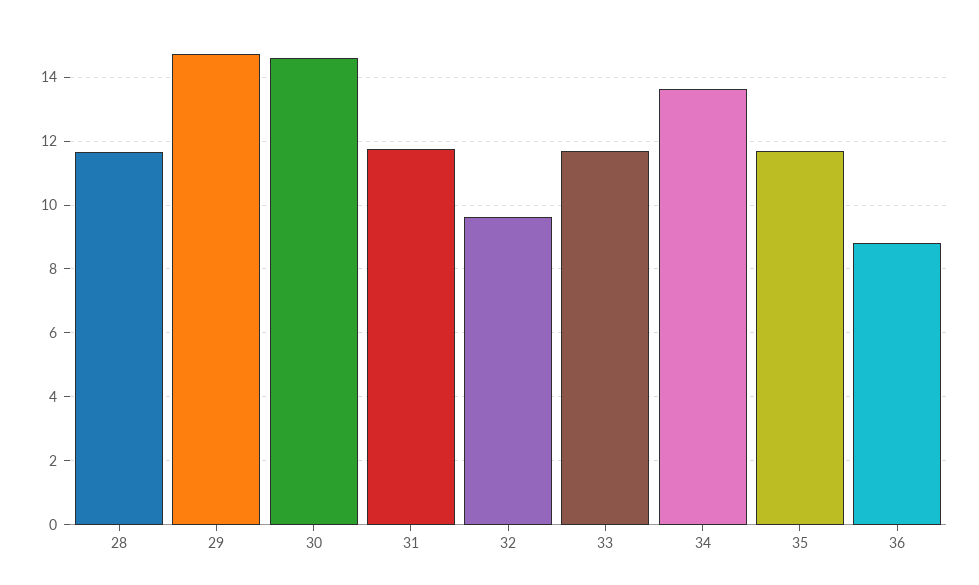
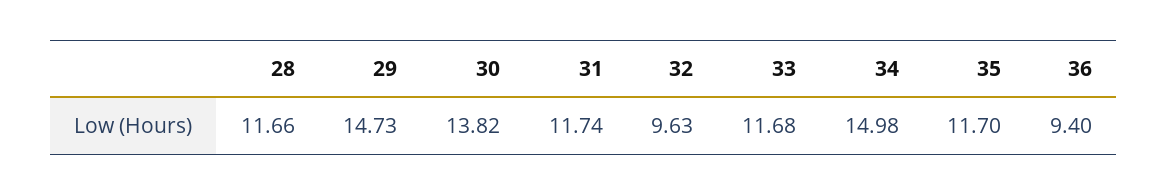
30: 14.6 -> 13.82
34: 13.6 -> 14.98
36: 8.8 -> 9.4

